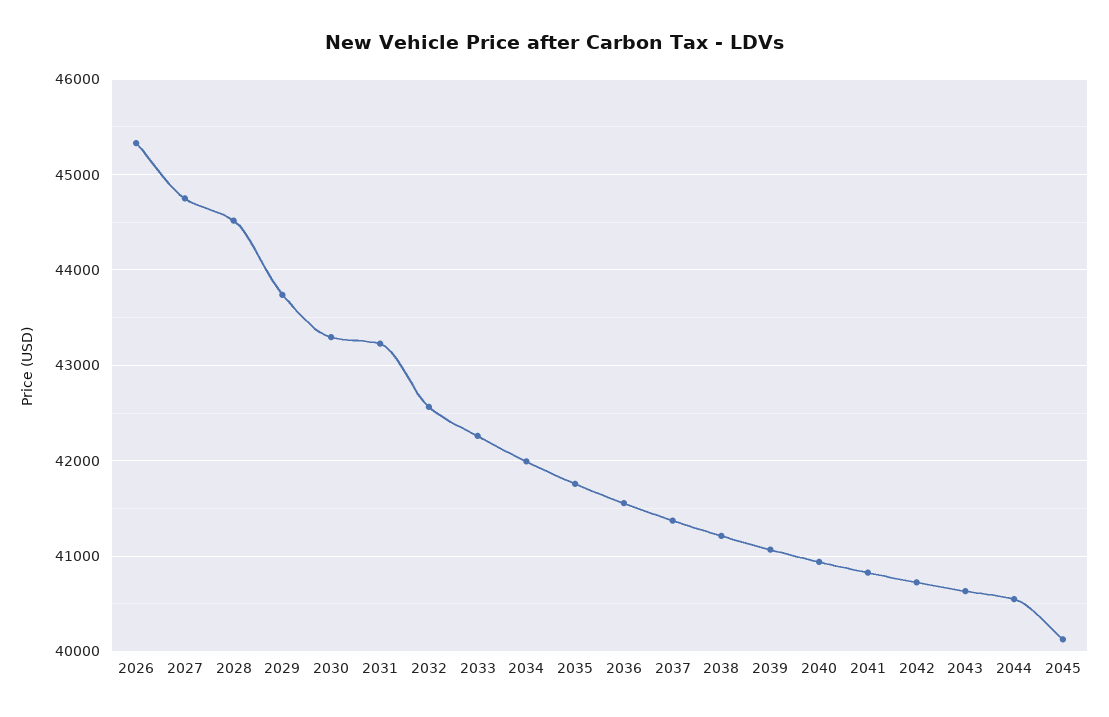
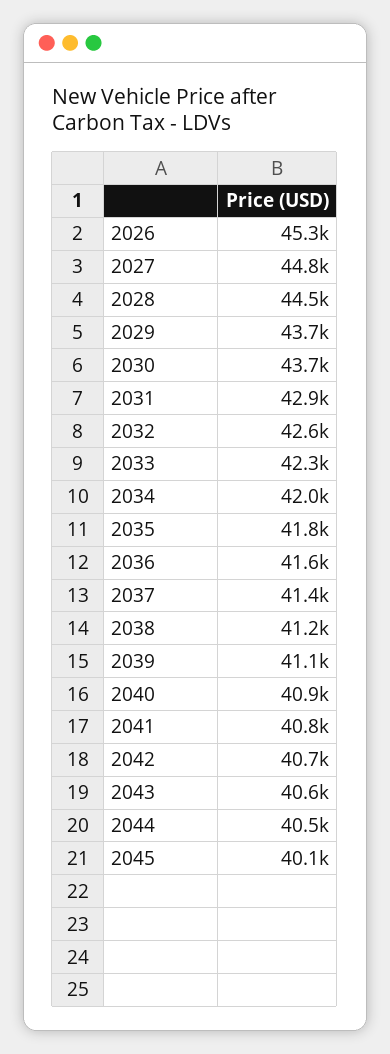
2030: 43300 -> 43700
2031: 43200 -> 42900

